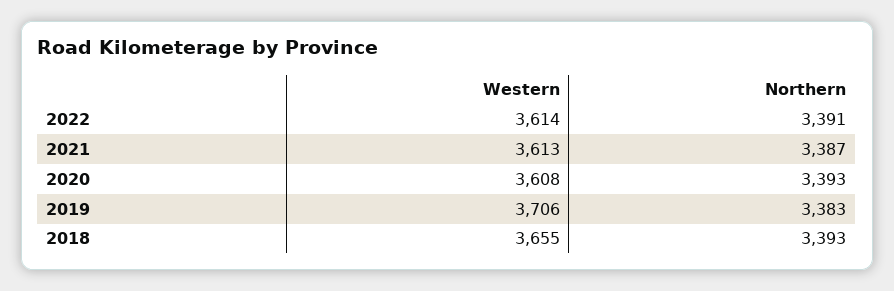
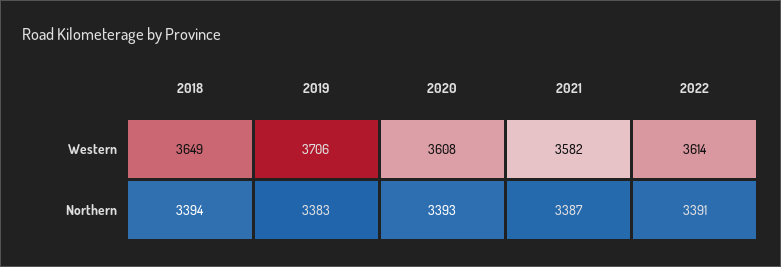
Western, 2021: 3613 -> 3582
Western, 2018: 3655 -> 3649
Northern, 2018: 3393 -> 3394

